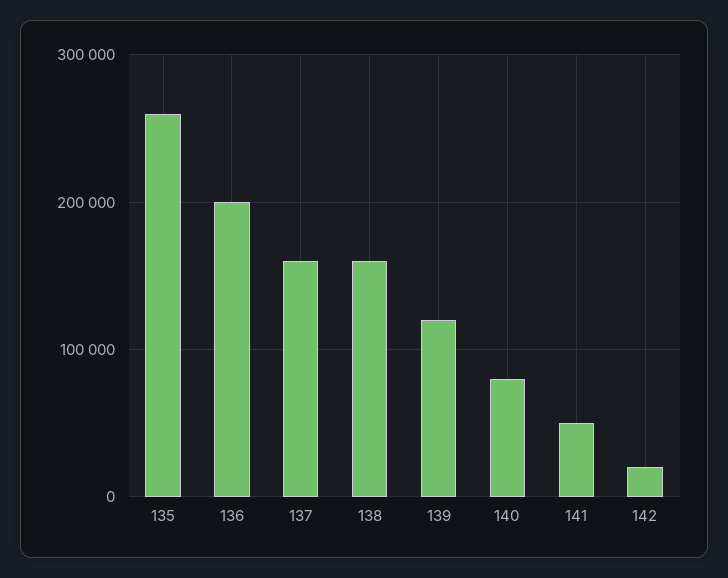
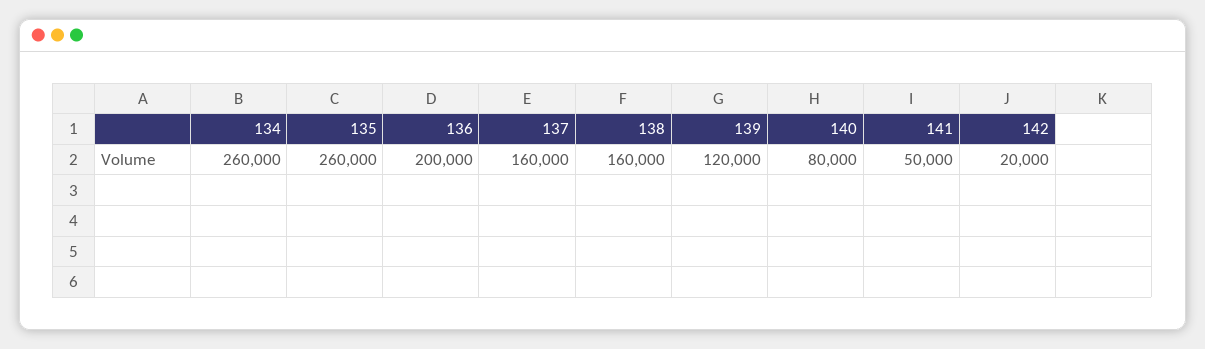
134: none -> 260000

